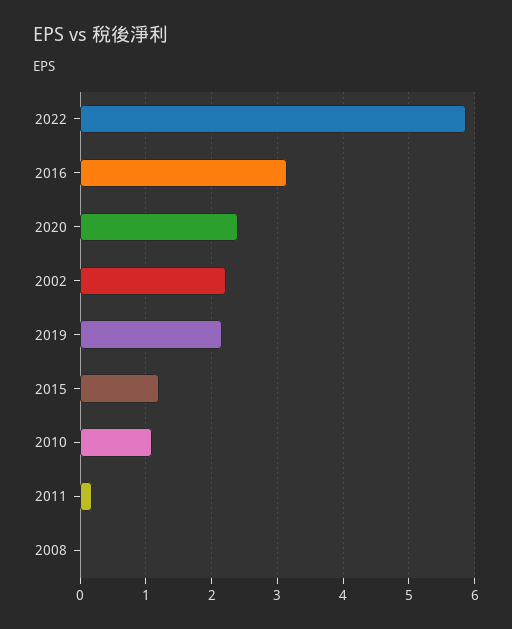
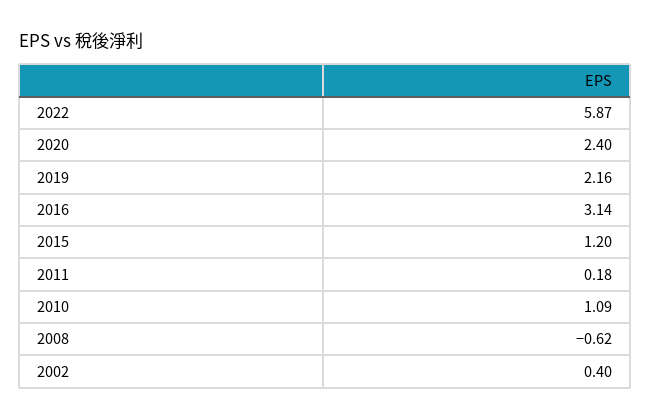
2002: 2.2 -> 0.4
2008: 0 -> -0.62

